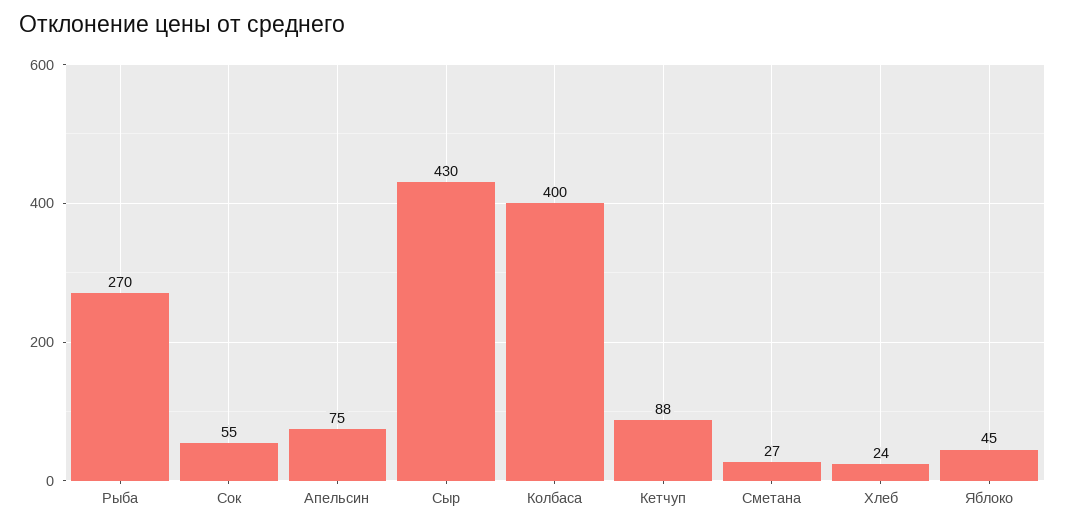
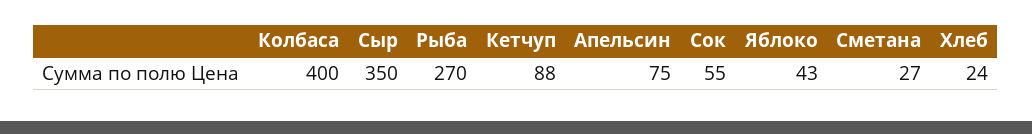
Сыр: 430 -> 350
Яблоко: 45 -> 43

